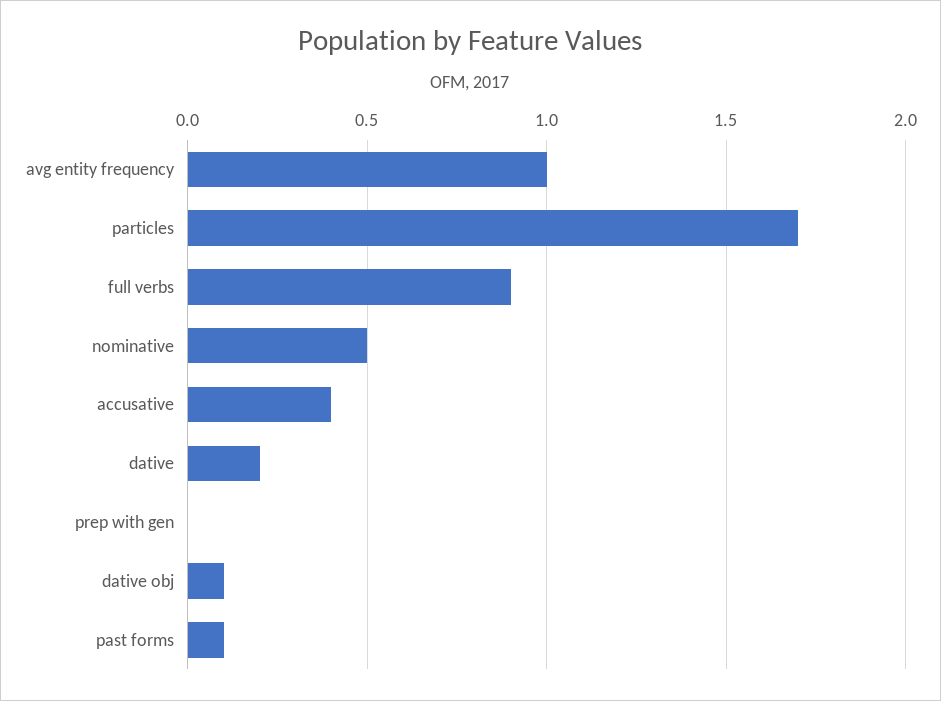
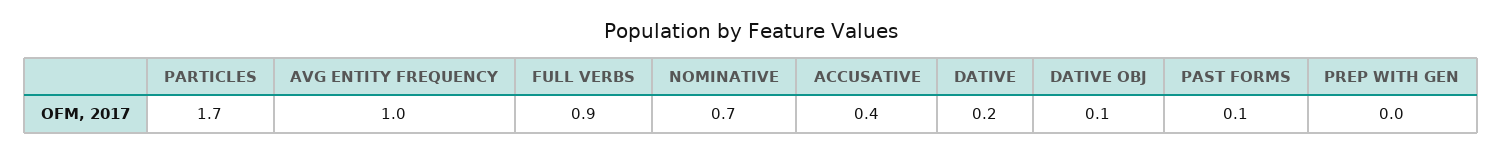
nominative: 0.5 -> 0.7

